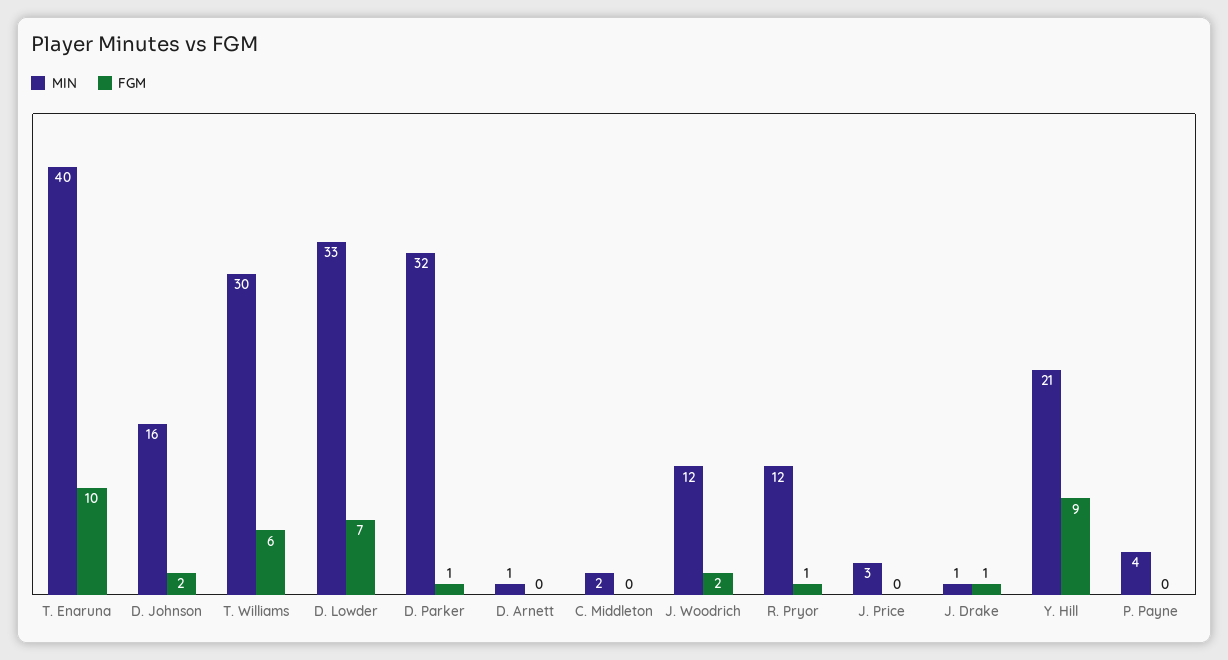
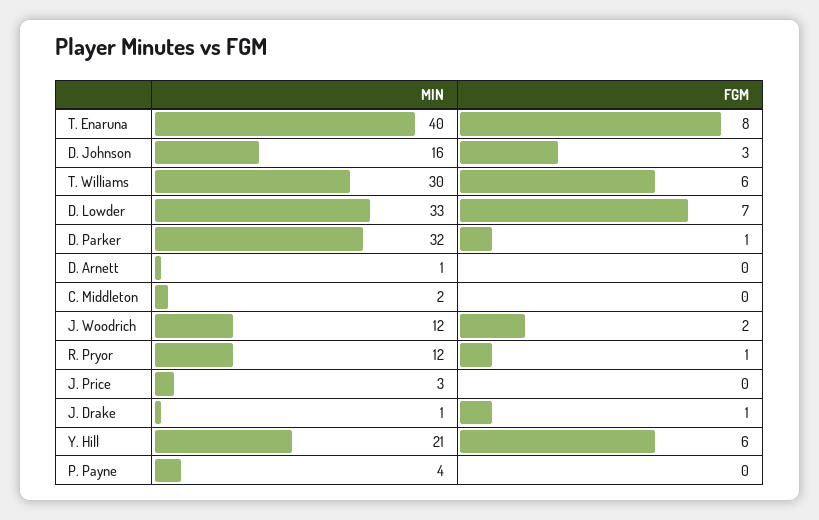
FGM, T. Enaruna: 10 -> 8
FGM, D. Johnson: 2 -> 3
FGM, Y. Hill: 9 -> 6

